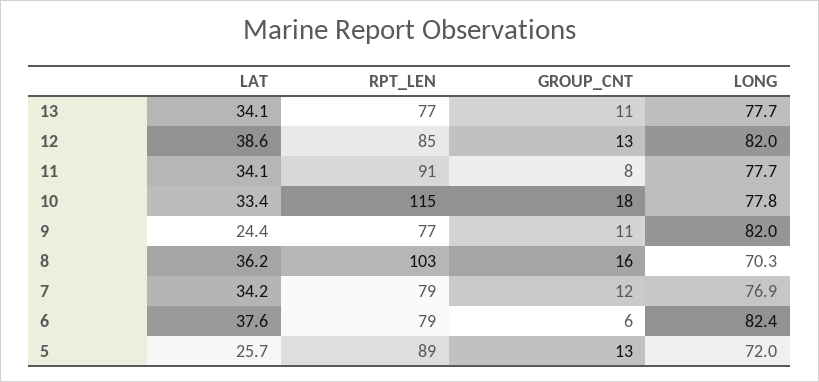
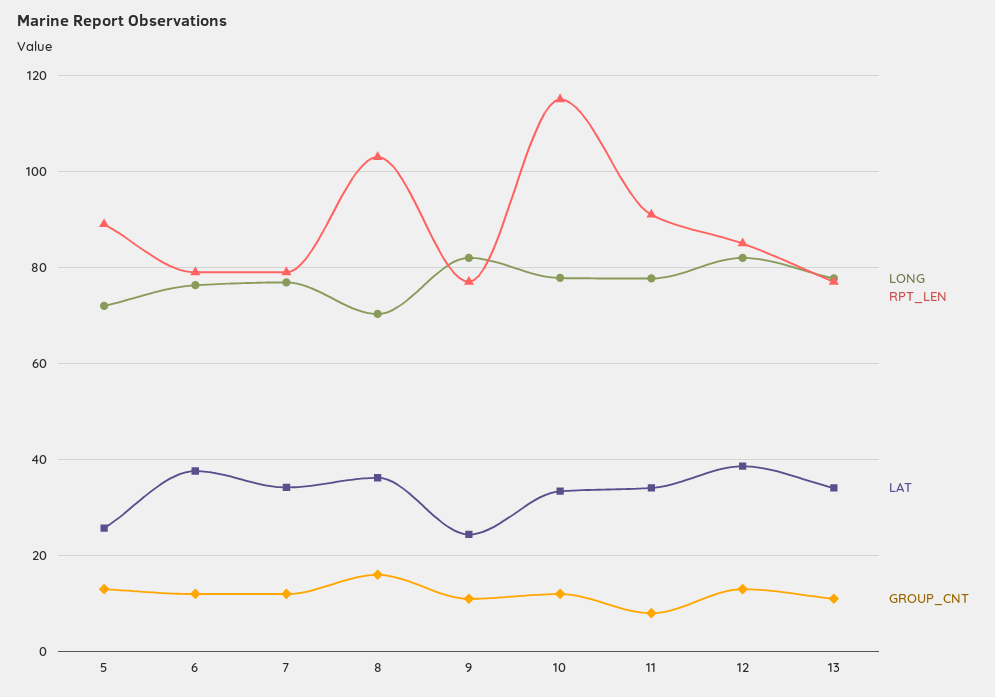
GROUP_CNT, 10: 18 -> 12
GROUP_CNT, 6: 6 -> 12
LONG, 6: 82.4 -> 76

